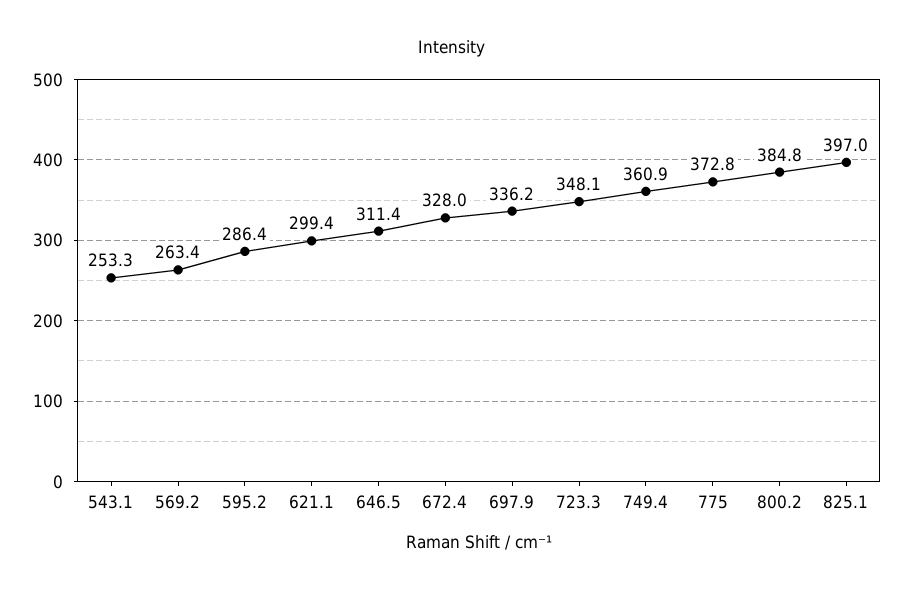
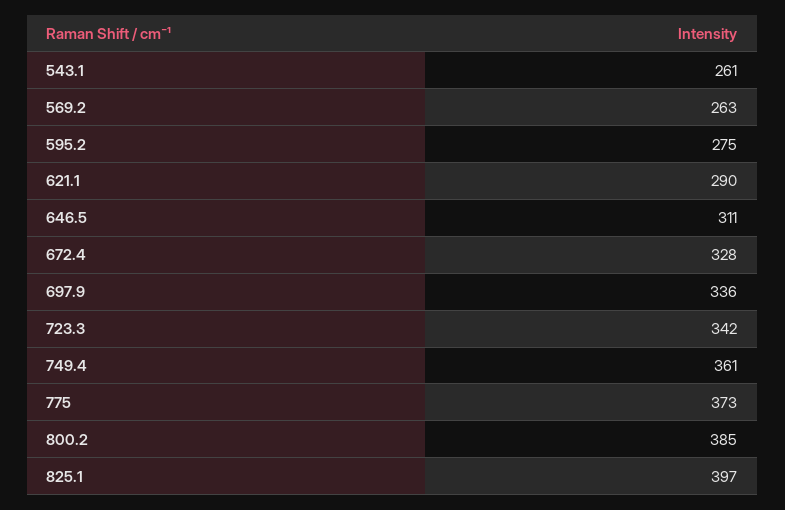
543.1: 253.3 -> 261
595.2: 286.4 -> 275
621.1: 299.4 -> 290
723.3: 348.1 -> 342

